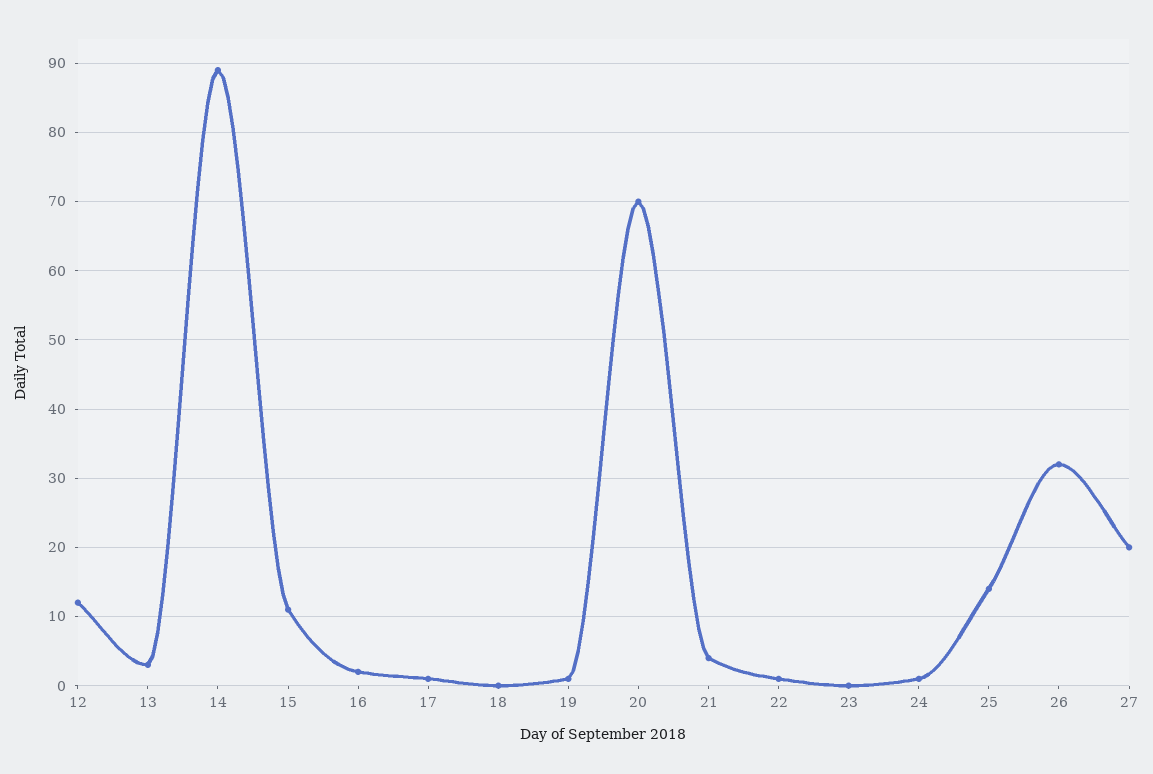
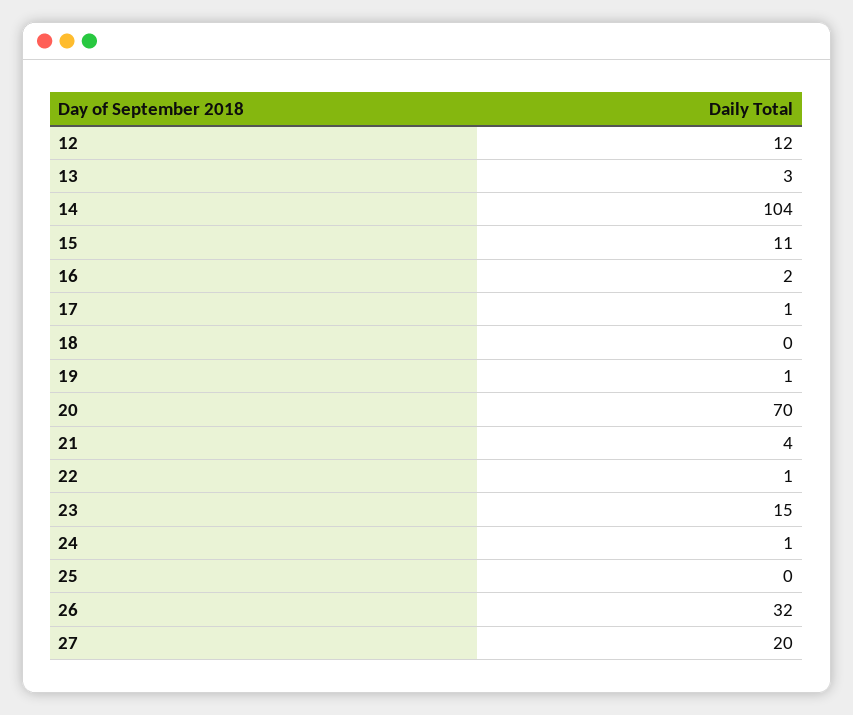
14: 89 -> 104
23: 0 -> 15
25: 14 -> 0

